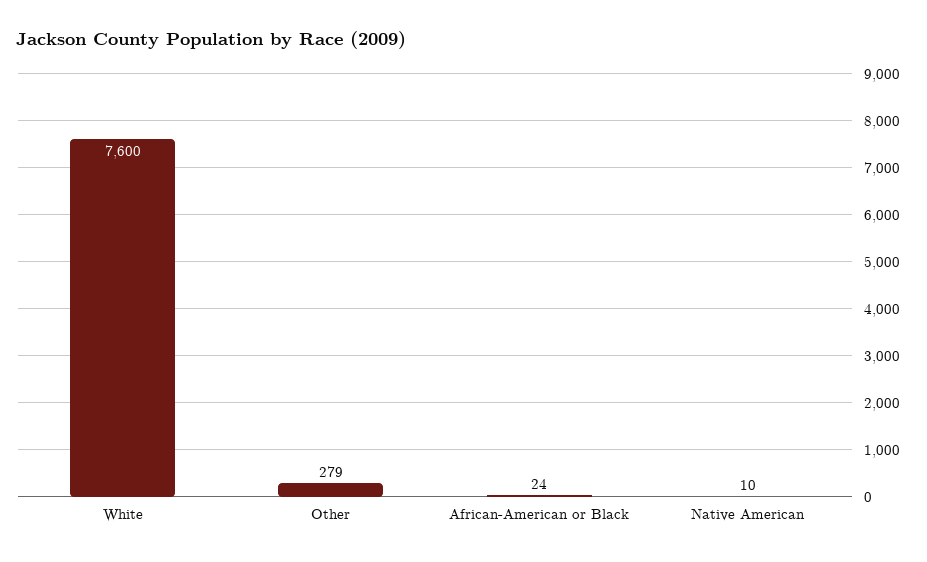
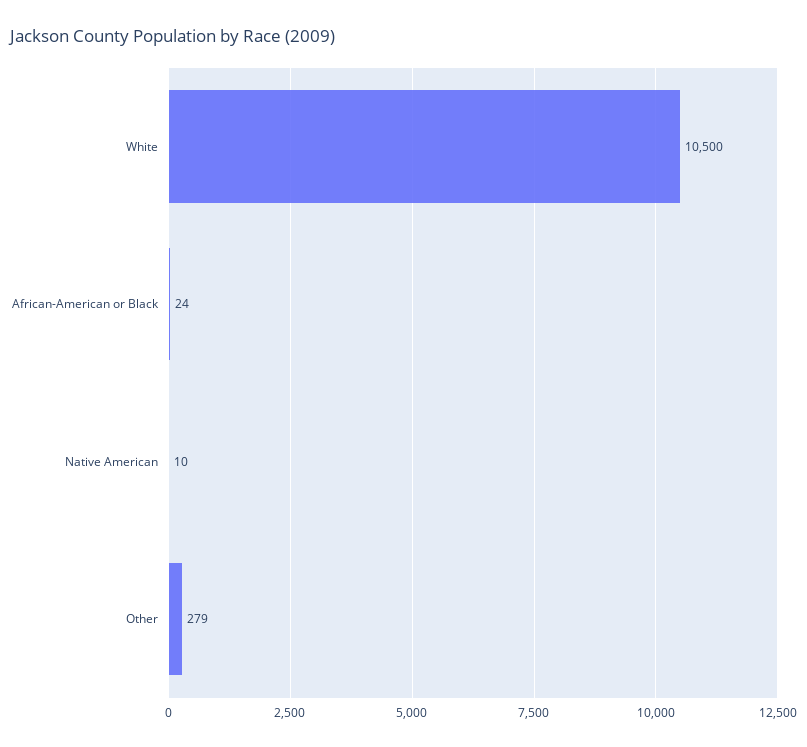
White: 7600 -> 10500

